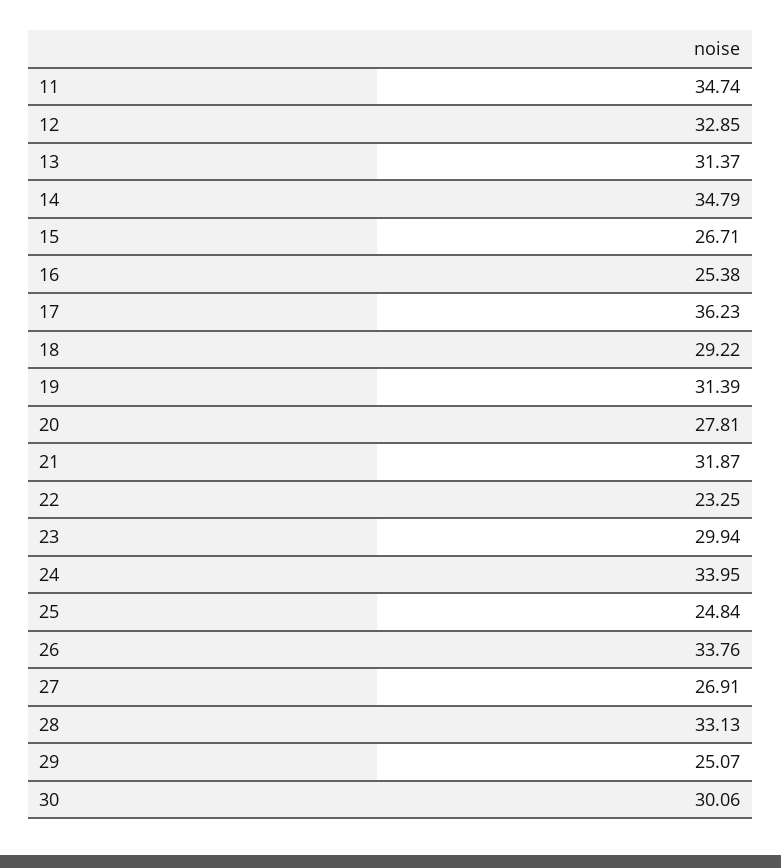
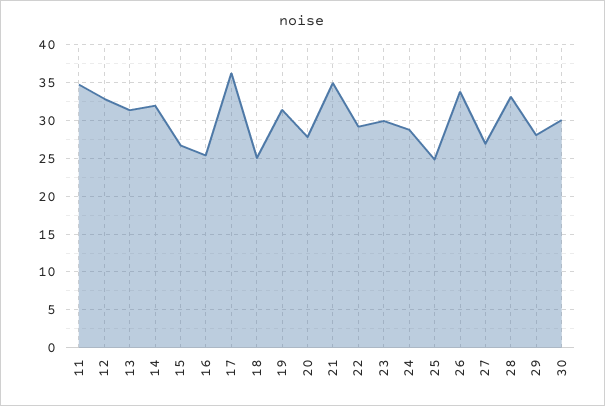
14: 34.79 -> 32
18: 29.22 -> 25
21: 31.87 -> 35
22: 23.25 -> 29
24: 33.95 -> 29
29: 25.07 -> 28

